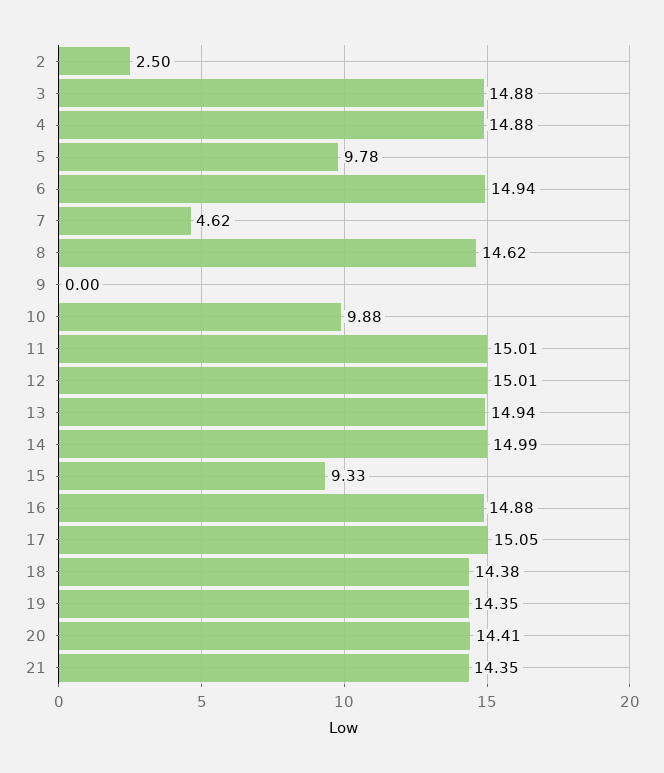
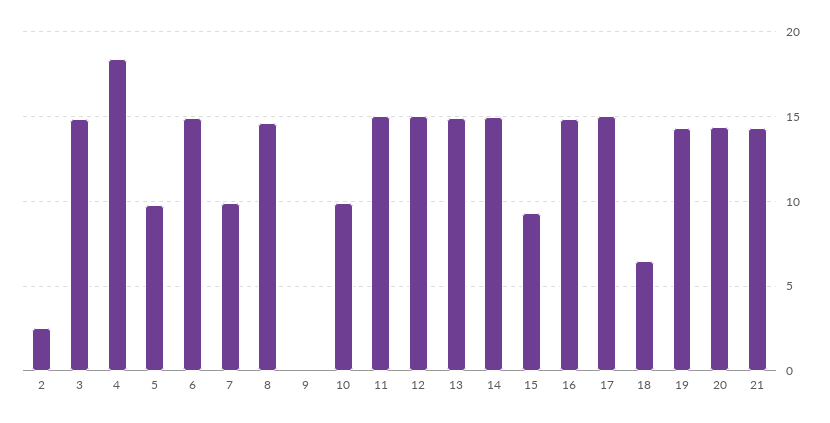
4: 14.88 -> 18.5
7: 4.62 -> 10
18: 14.38 -> 6.5

